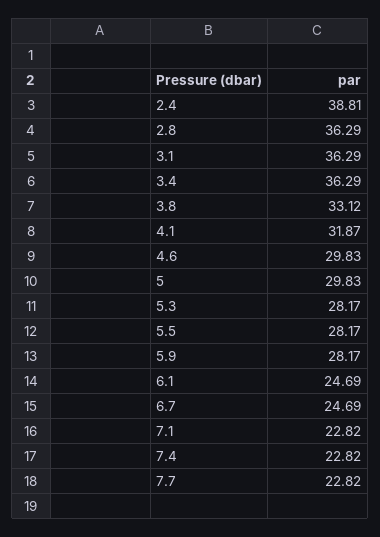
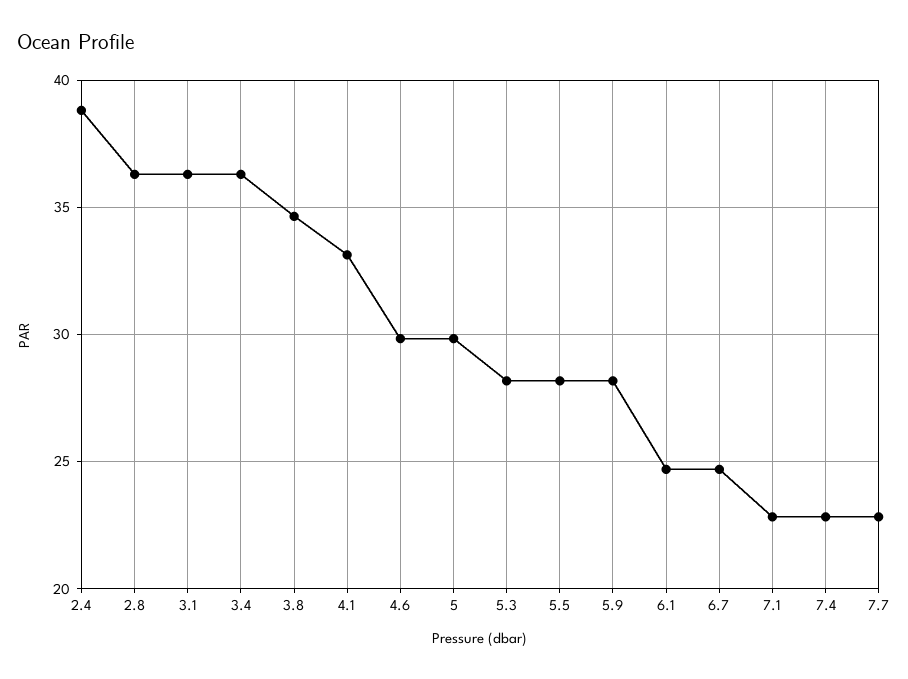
3.8: 33.12 -> 34.5
4.1: 31.87 -> 33

